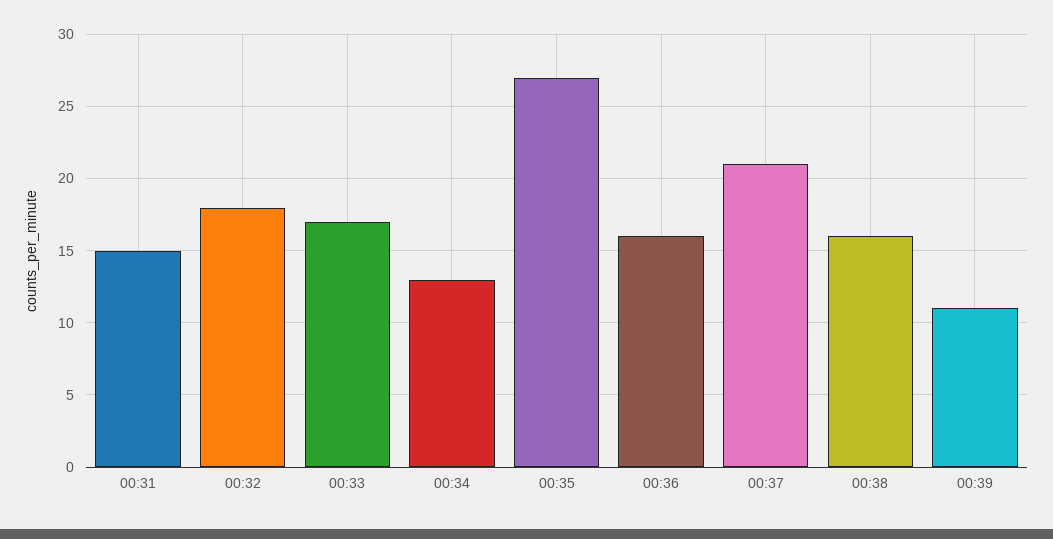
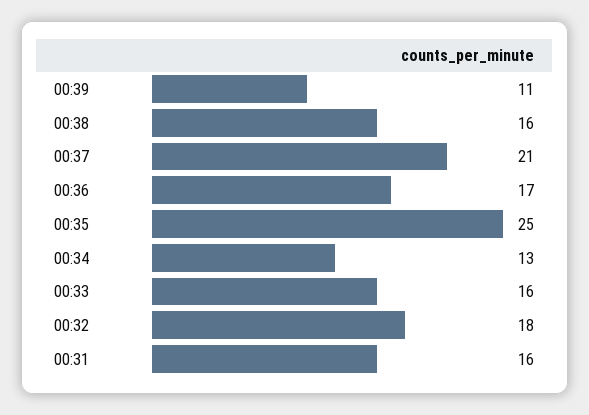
00:31: 15 -> 16
00:33: 17 -> 16
00:35: 27 -> 25
00:36: 16 -> 17

